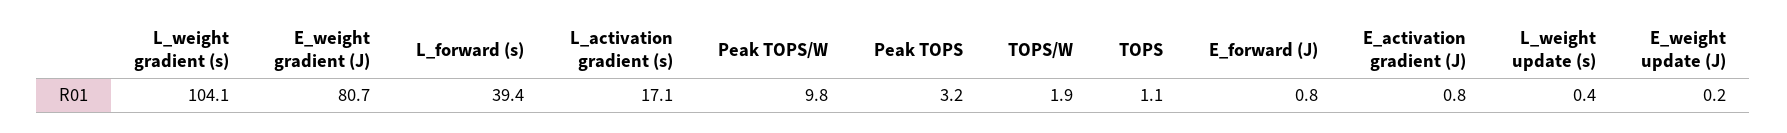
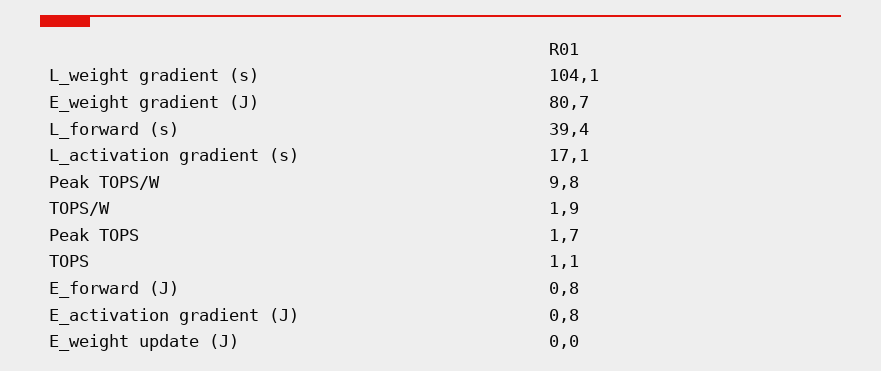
Peak TOPS: 3.2 -> 1.7
L_weight update (s): 0.4 -> none
E_weight update (J): 0.2 -> 0

